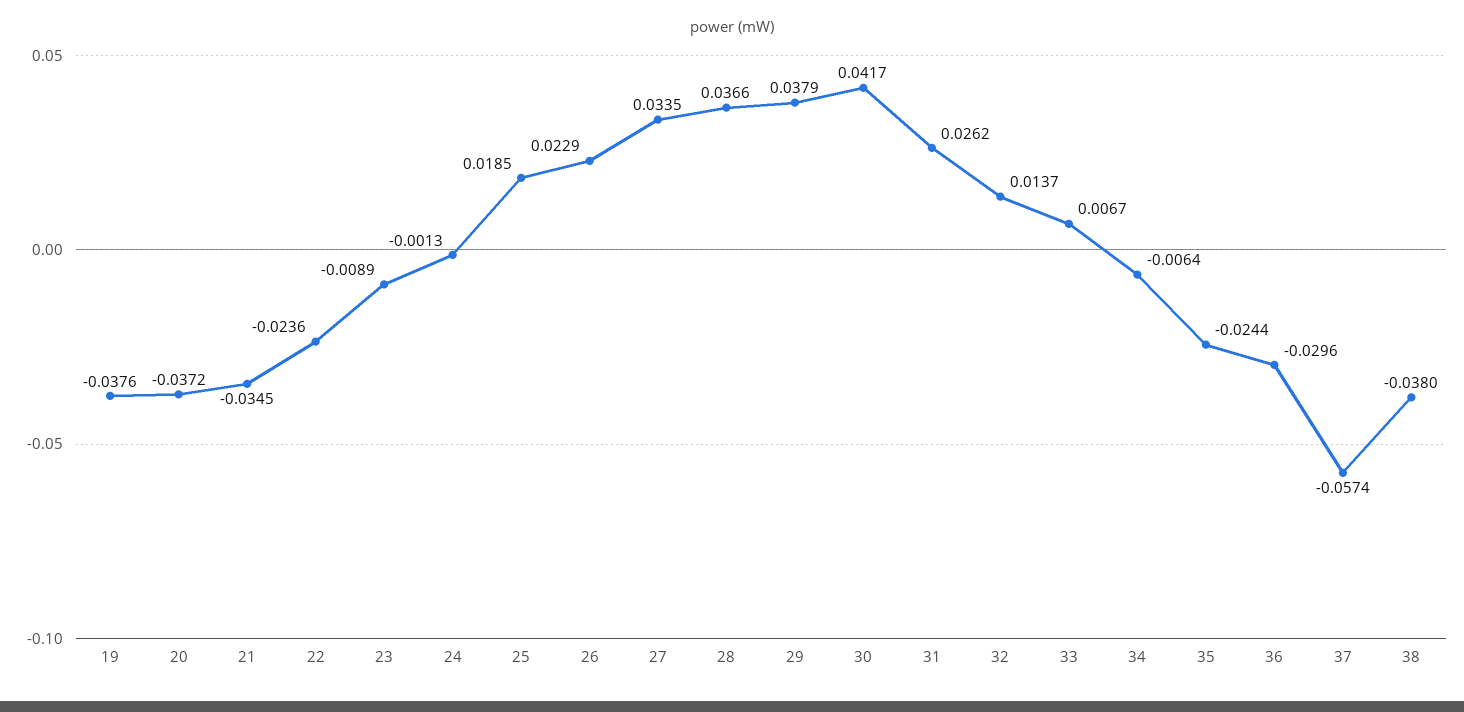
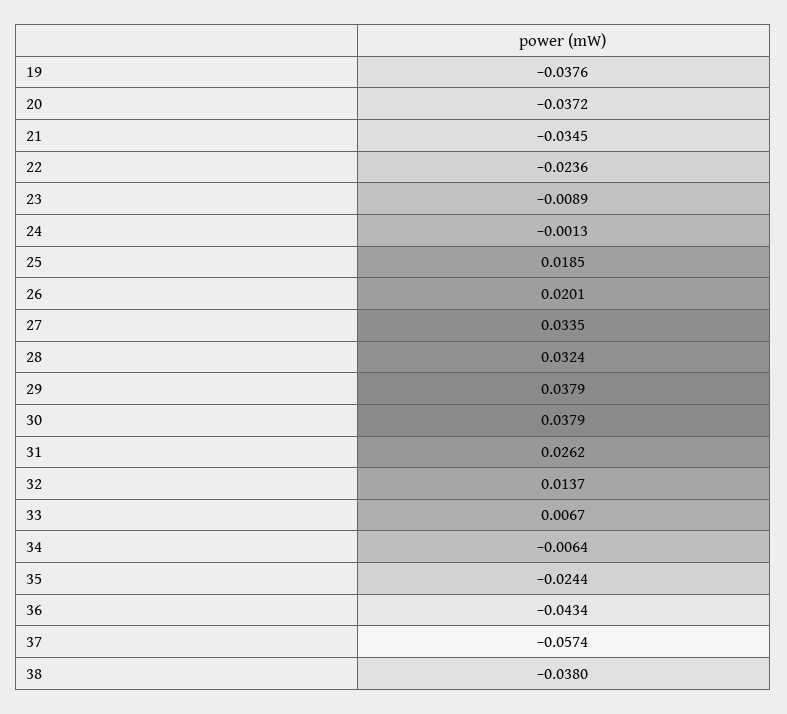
26: 0.0229 -> 0.0201
28: 0.0366 -> 0.0324
30: 0.0417 -> 0.0379
36: -0.0296 -> -0.0434

